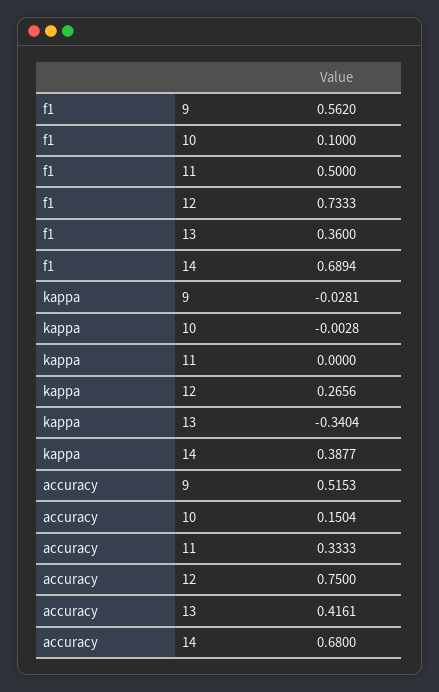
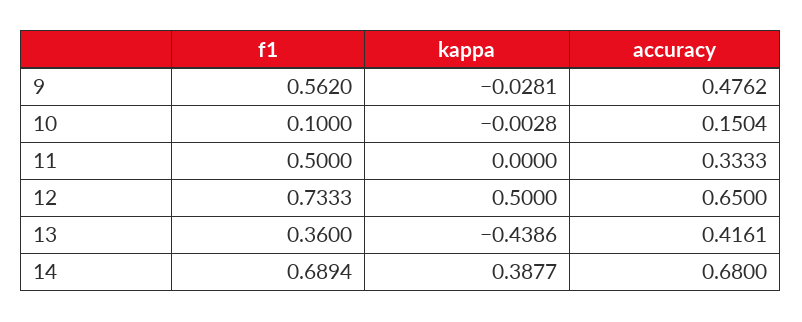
kappa, 12: 0.2656 -> 0.5
kappa, 13: -0.3404 -> -0.4386
accuracy, 9: 0.5153 -> 0.4762
accuracy, 12: 0.75 -> 0.65

